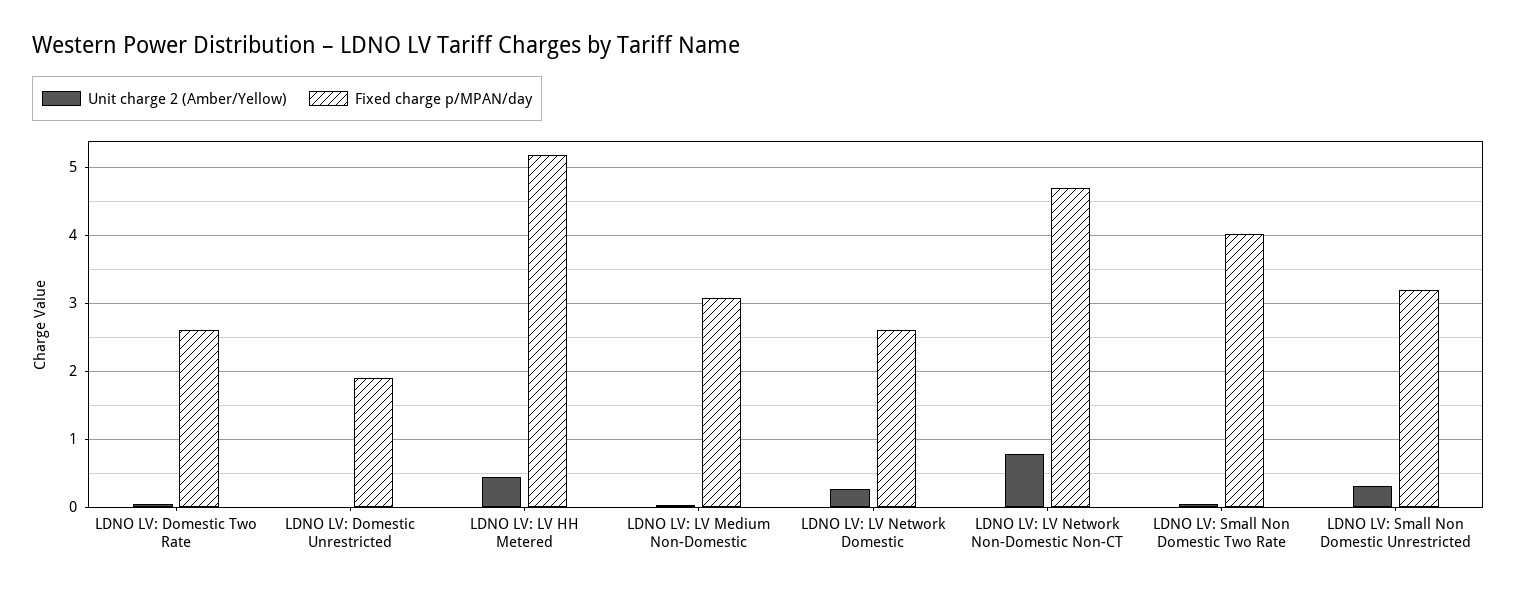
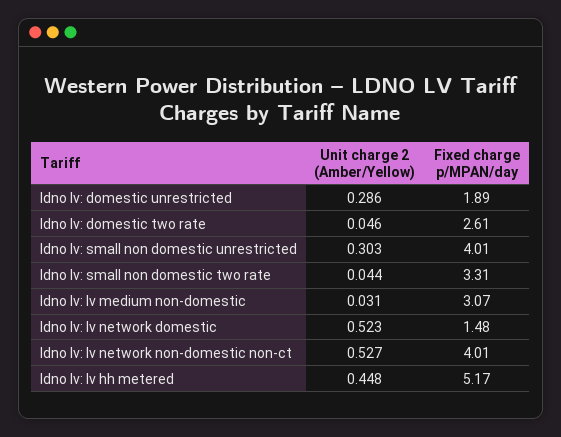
Unit charge 2 (Amber/Yellow), LDNO LV: Domestic Unrestricted: 0 -> 0.286
Unit charge 2 (Amber/Yellow), LDNO LV: LV Network Domestic: 0.3 -> 0.523
Fixed charge p/MPAN/day, LDNO LV: LV Network Domestic: 2.6 -> 1.48
Unit charge 2 (Amber/Yellow), LDNO LV: LV Network Non-Domestic Non-CT: 0.8 -> 0.527
Fixed charge p/MPAN/day, LDNO LV: LV Network Non-Domestic Non-CT: 4.7 -> 4.01
Fixed charge p/MPAN/day, LDNO LV: Small Non Domestic Two Rate: 4 -> 3.31
Fixed charge p/MPAN/day, LDNO LV: Small Non Domestic Unrestricted: 3.2 -> 4.01

